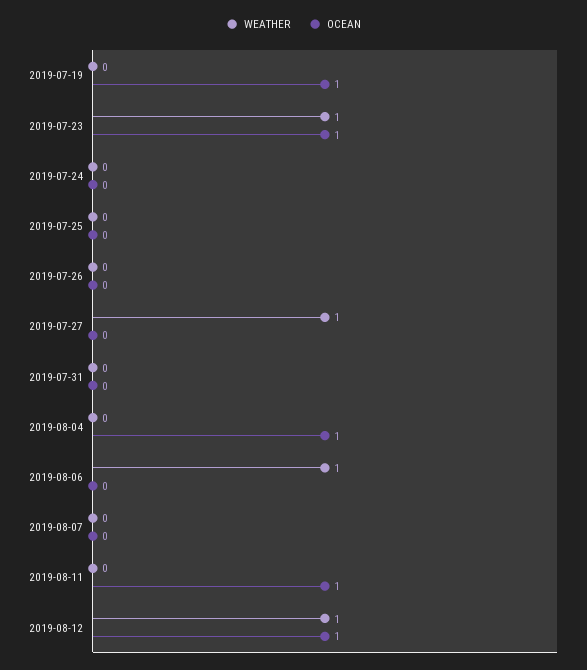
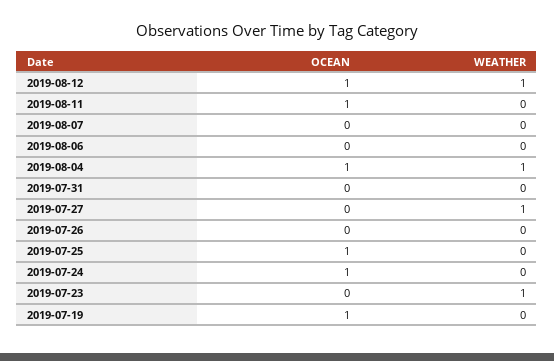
OCEAN, 2019-07-23: 1 -> 0
OCEAN, 2019-07-24: 0 -> 1
OCEAN, 2019-07-25: 0 -> 1
WEATHER, 2019-08-04: 0 -> 1
WEATHER, 2019-08-06: 1 -> 0

